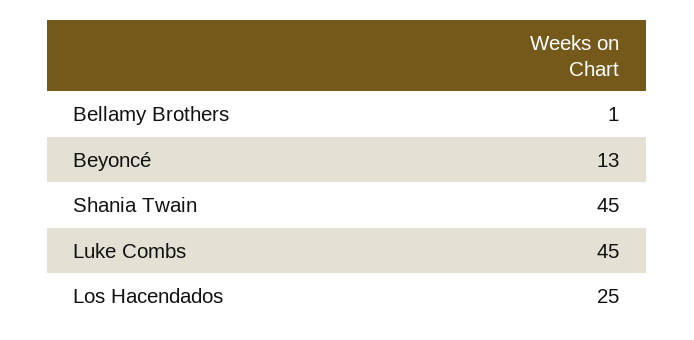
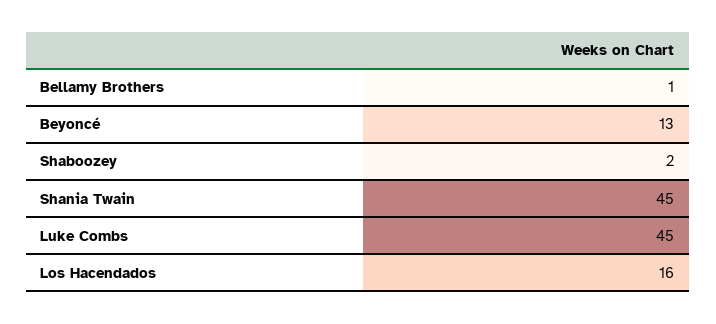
Los Hacendados: 25 -> 16
Shaboozey: none -> 2

